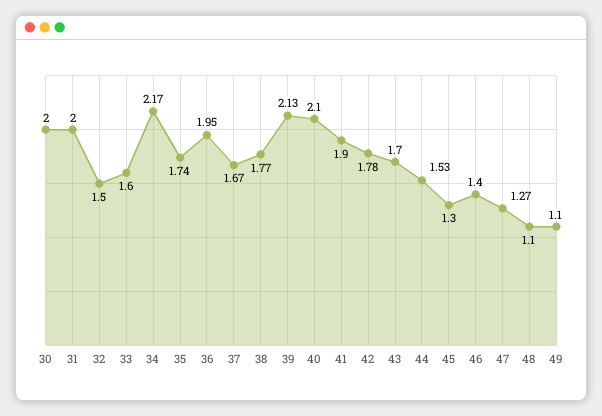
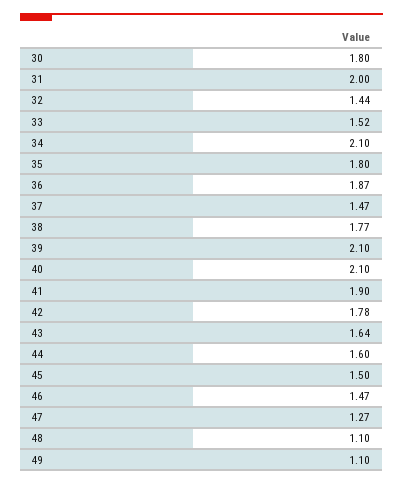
30: 2 -> 1.8
32: 1.5 -> 1.44
33: 1.6 -> 1.52
34: 2.17 -> 2.1
35: 1.74 -> 1.8
36: 1.95 -> 1.87
37: 1.67 -> 1.47
39: 2.13 -> 2.1
43: 1.7 -> 1.64
44: 1.53 -> 1.6
45: 1.3 -> 1.5
46: 1.4 -> 1.47

